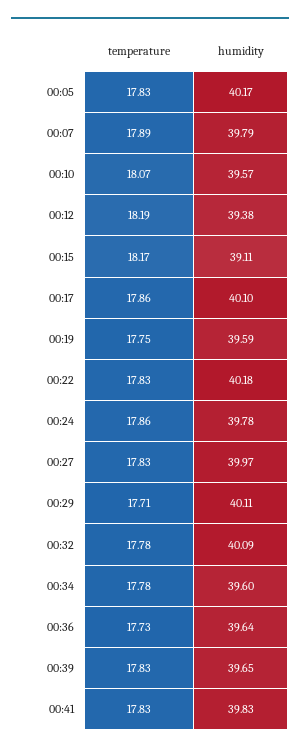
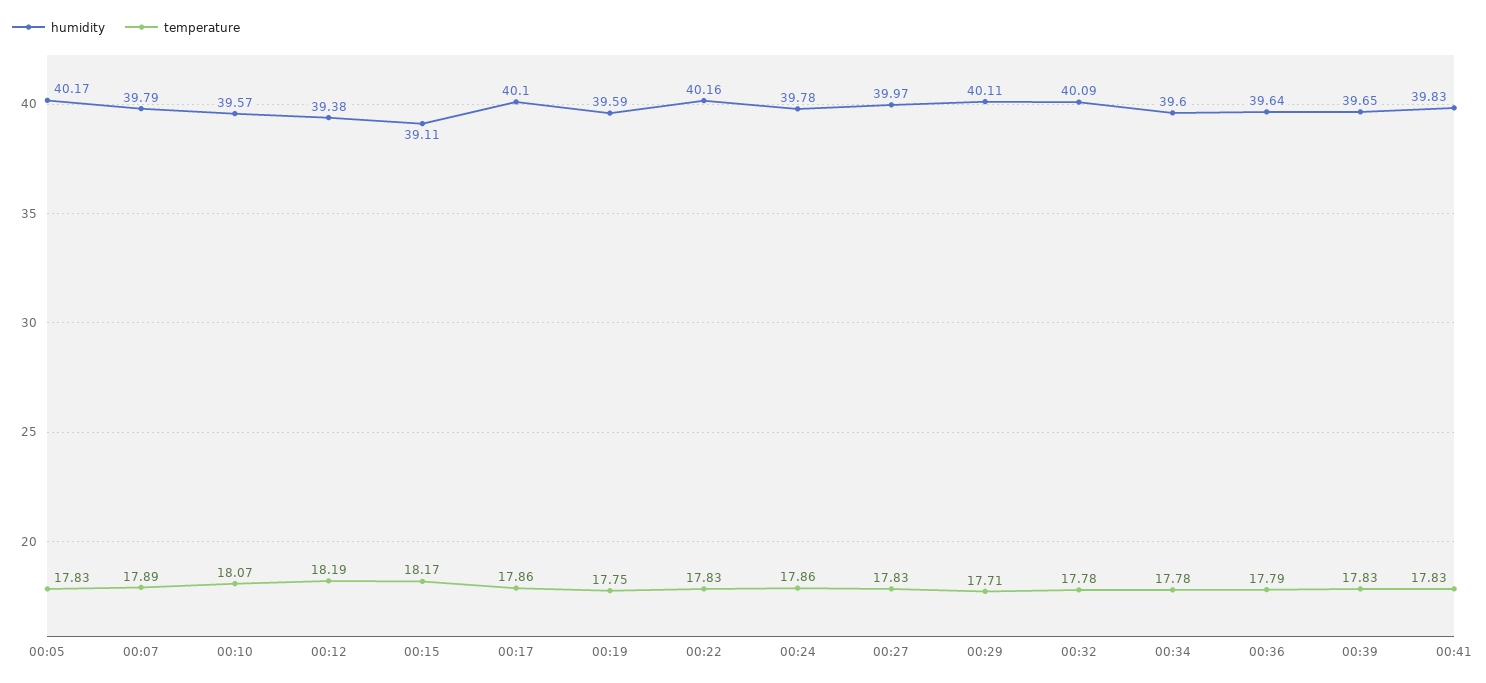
humidity, 00:22: 40.18 -> 40.16
temperature, 00:36: 17.73 -> 17.79

